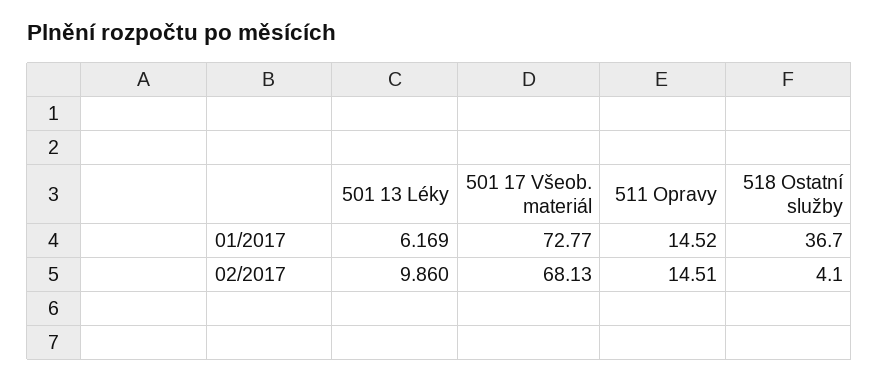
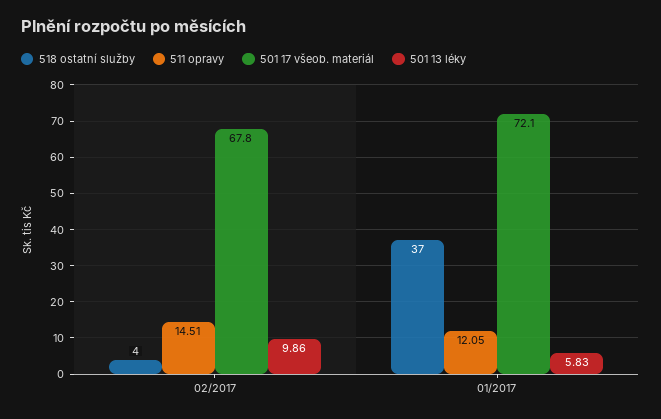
501 13 Léky, 01/2017: 6.169 -> 5.83
501 17 Všeob. materiál, 01/2017: 72.77 -> 72.1
511 Opravy, 01/2017: 14.52 -> 12.05
501 17 Všeob. materiál, 02/2017: 68.13 -> 67.8

